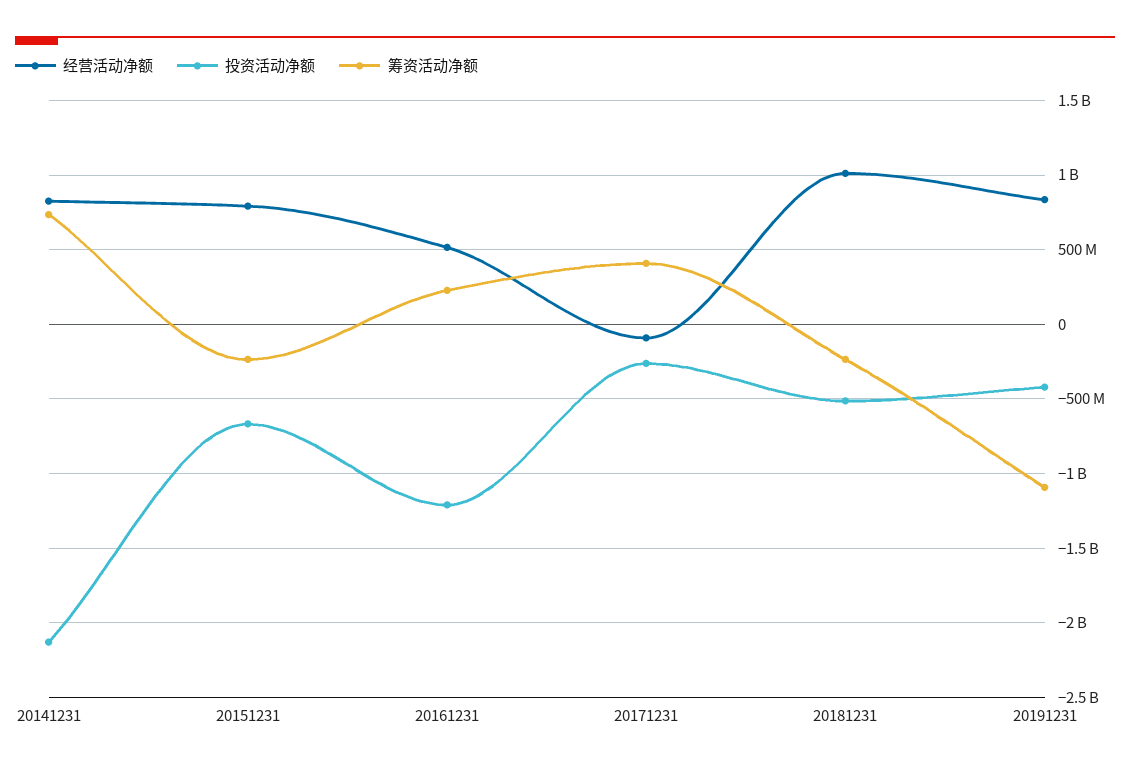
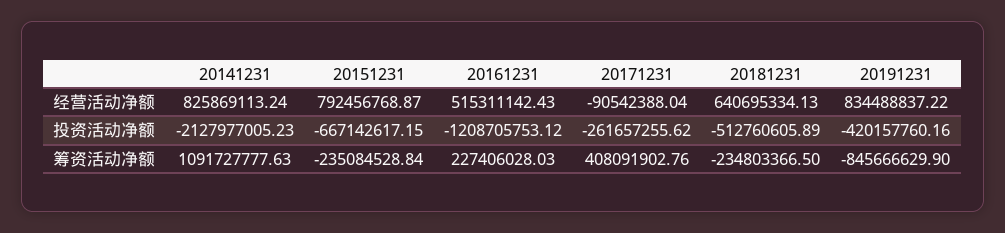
筹资活动净额, 20141231: 750000000 -> 1091727777.63
经营活动净额, 20181231: 1000000000 -> 640695334.13
筹资活动净额, 20191231: -1100000000 -> -845666629.9

